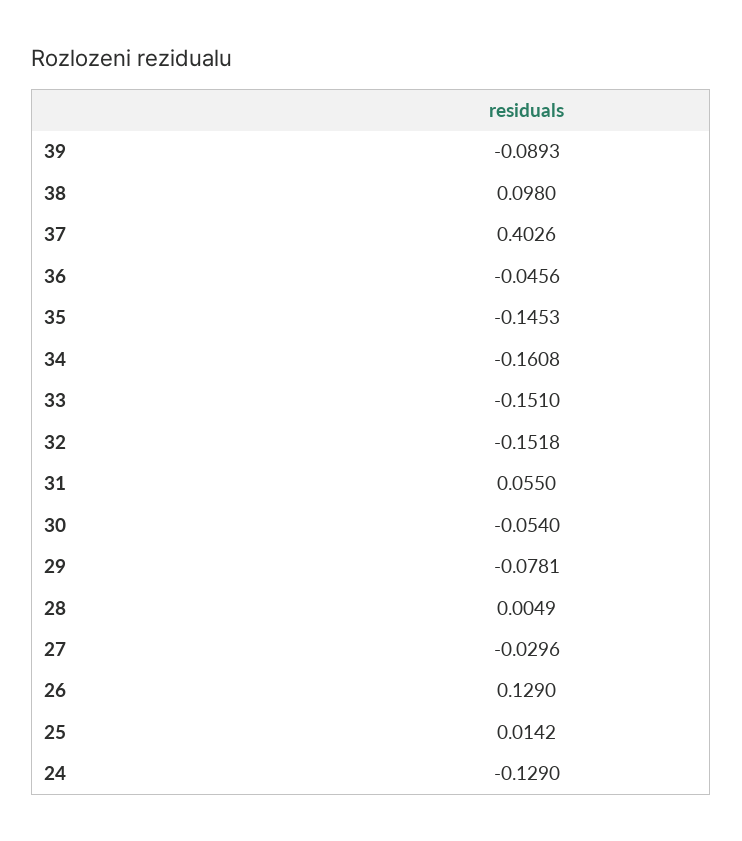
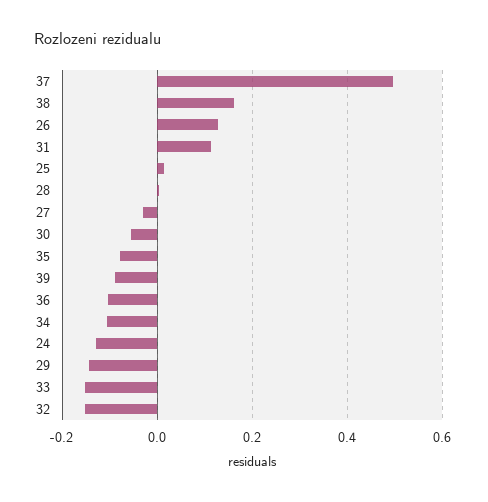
38: 0.098 -> 0.16
37: 0.4026 -> 0.5
36: -0.0456 -> -0.1
35: -0.1453 -> -0.08
34: -0.1608 -> -0.1
31: 0.055 -> 0.12
29: -0.0781 -> -0.14

